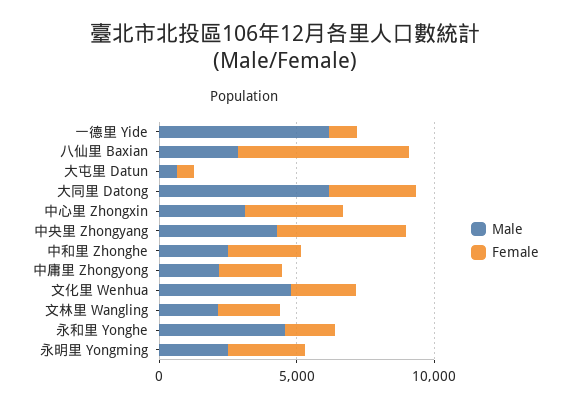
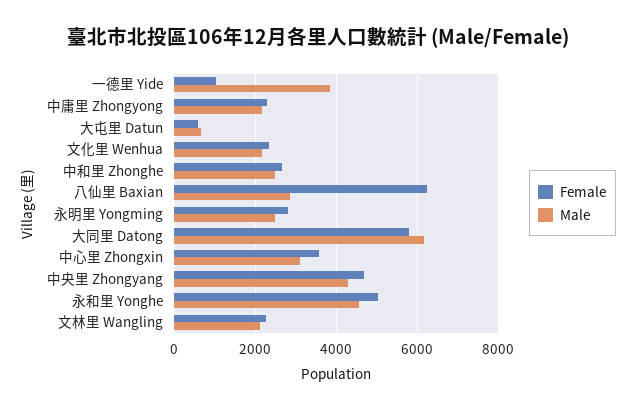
Male, 一德里 Yide: 6000 -> 3800
Female, 大同里 Datong: 3000 -> 5800
Male, 文化里 Wenhua: 5000 -> 2200
Female, 永和里 Yonghe: 2000 -> 5000

